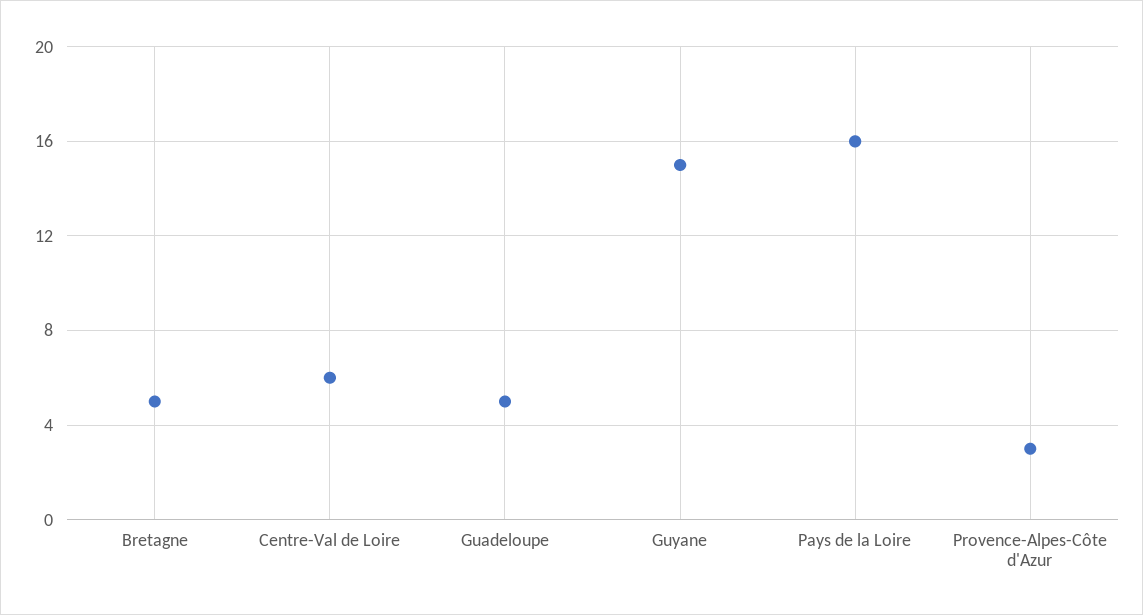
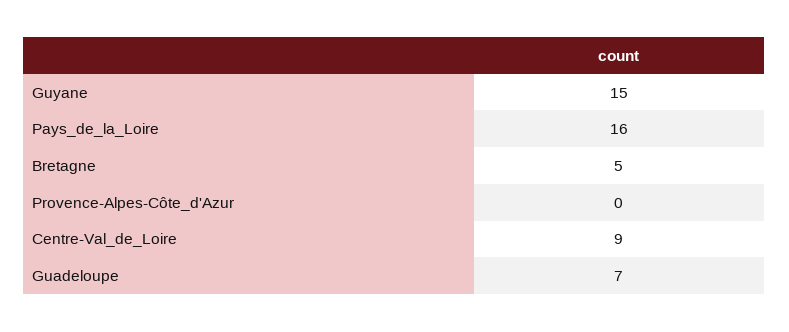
Centre-Val de Loire: 6 -> 9
Guadeloupe: 5 -> 7
Provence-Alpes-Côte d'Azur: 3 -> 0

